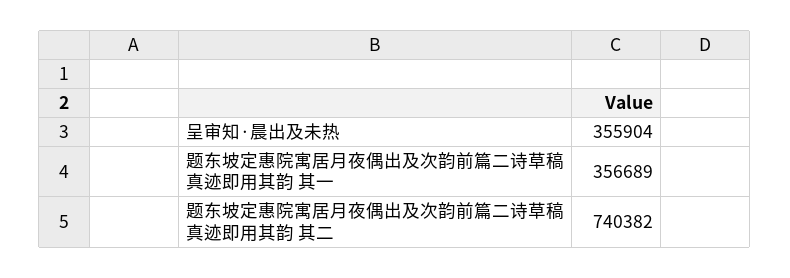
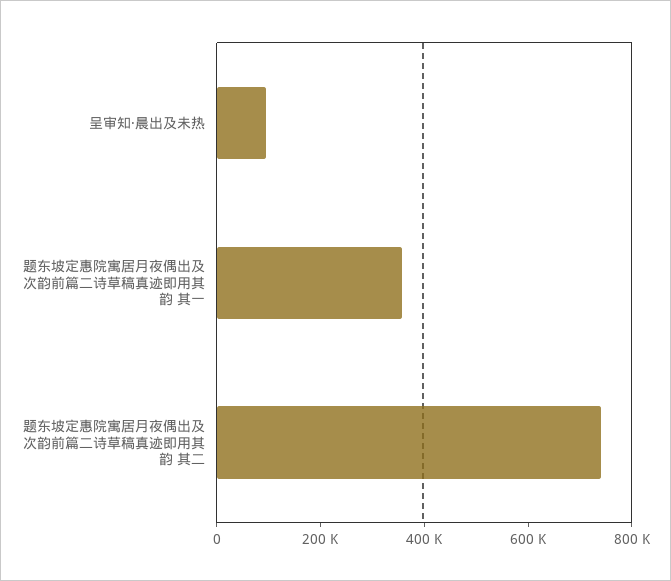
呈审知·晨出及未热: 355904 -> 100000

